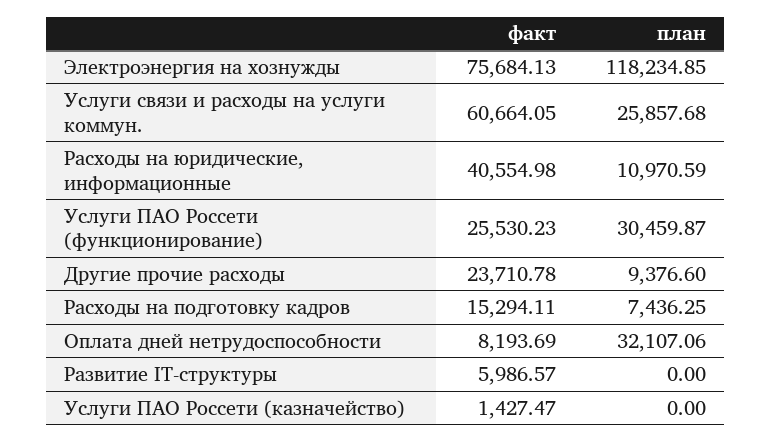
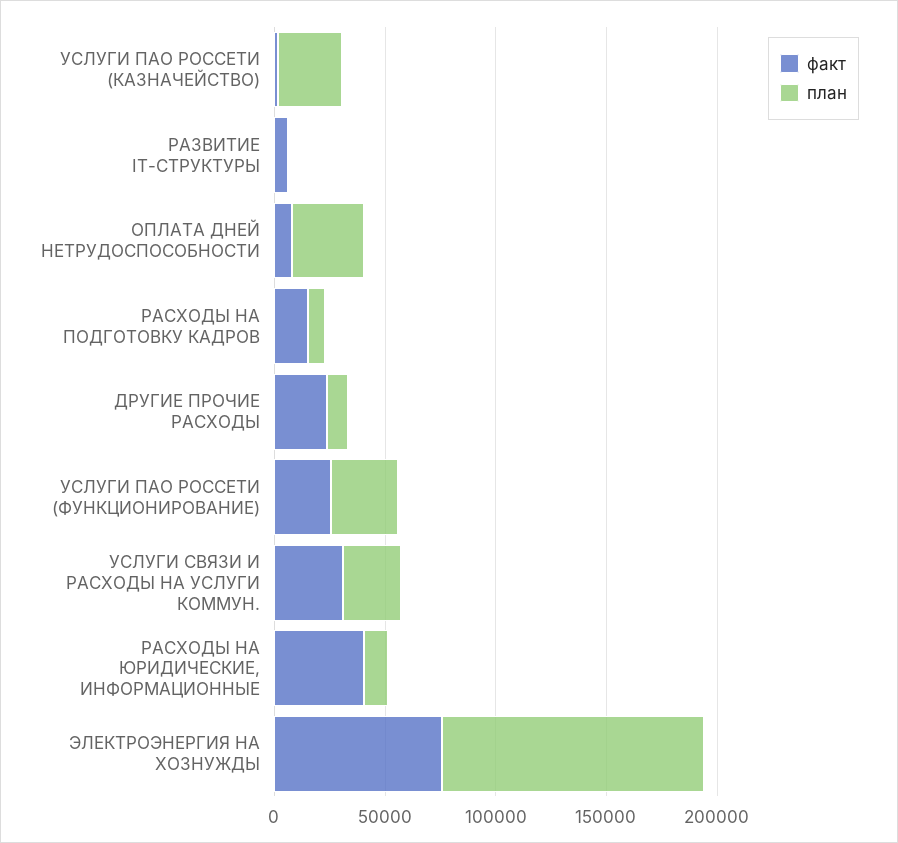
факт, Услуги связи и расходы на услуги коммун.: 60664.05 -> 30000
план, Услуги ПАО Россети (казначейство): 0 -> 30000

